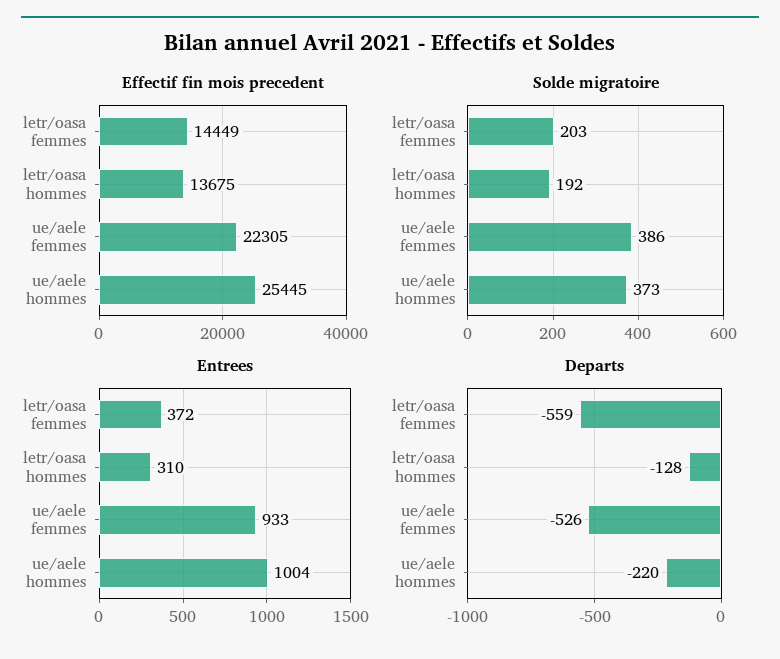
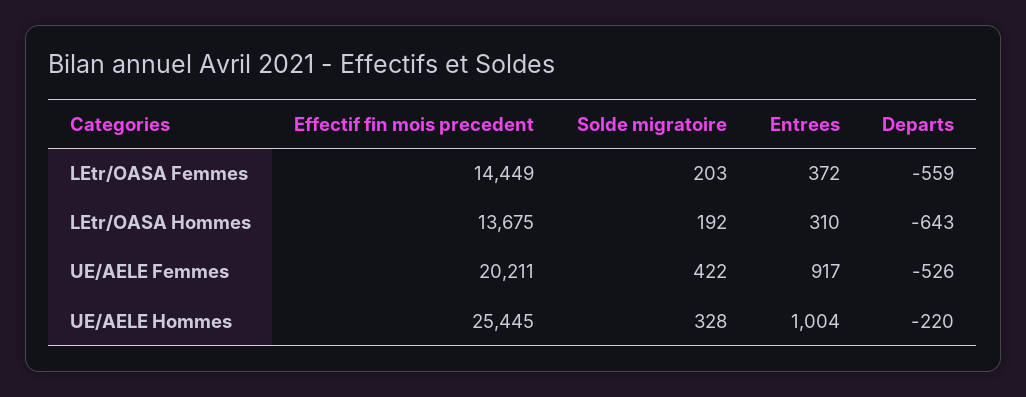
Effectif fin mois precedent, ue/aele femmes: 22305 -> 20211
Solde migratoire, ue/aele femmes: 386 -> 422
Solde migratoire, ue/aele hommes: 373 -> 328
Entrees, ue/aele femmes: 933 -> 917
Departs, letr/oasa hommes: -128 -> -643

